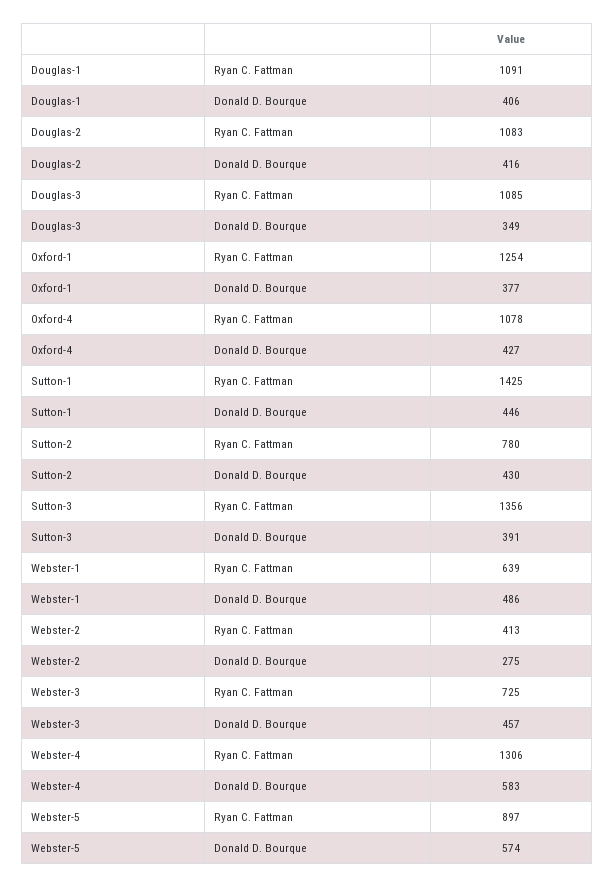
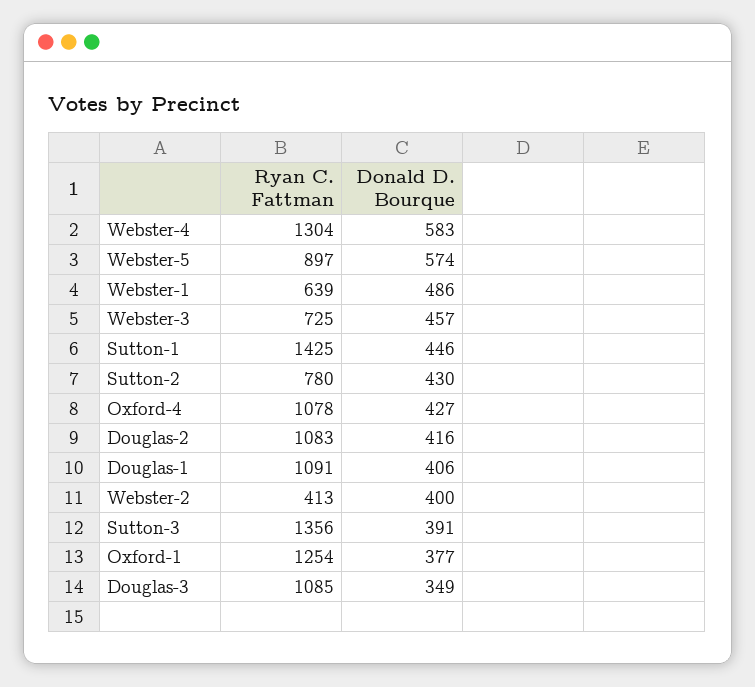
Webster-2, Donald D. Bourque: 275 -> 400
Webster-4, Ryan C. Fattman: 1306 -> 1304

